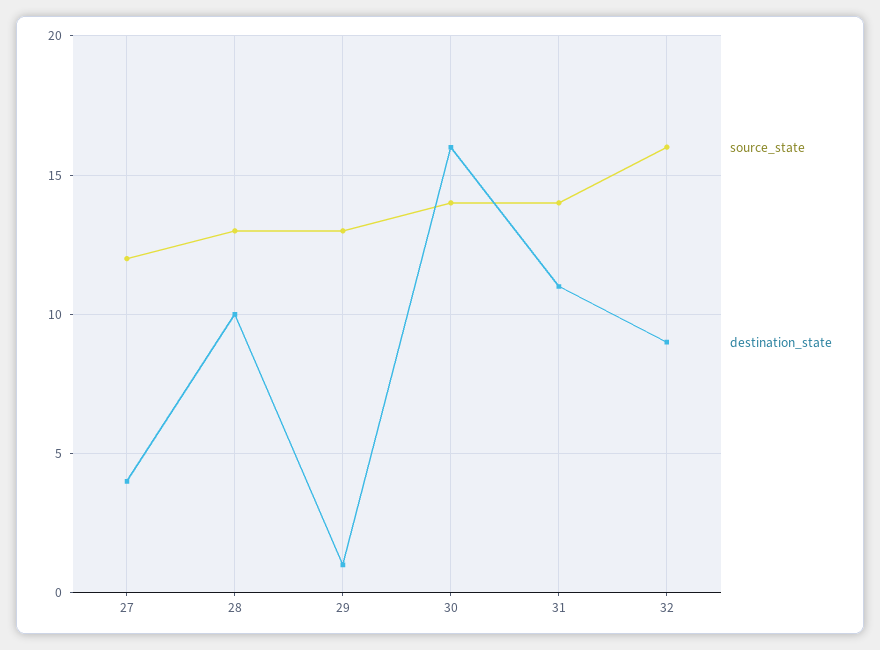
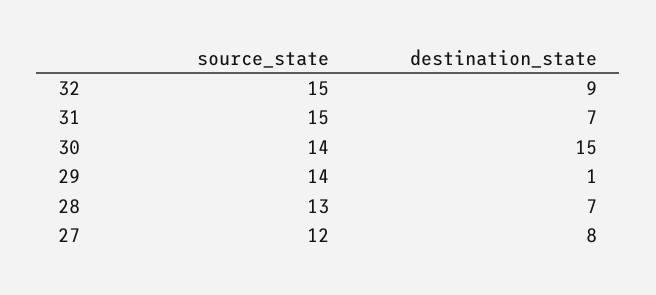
destination_state, 27: 4 -> 8
destination_state, 28: 10 -> 7
source_state, 29: 13 -> 14
destination_state, 30: 16 -> 15
source_state, 31: 14 -> 15
destination_state, 31: 11 -> 7
source_state, 32: 16 -> 15

